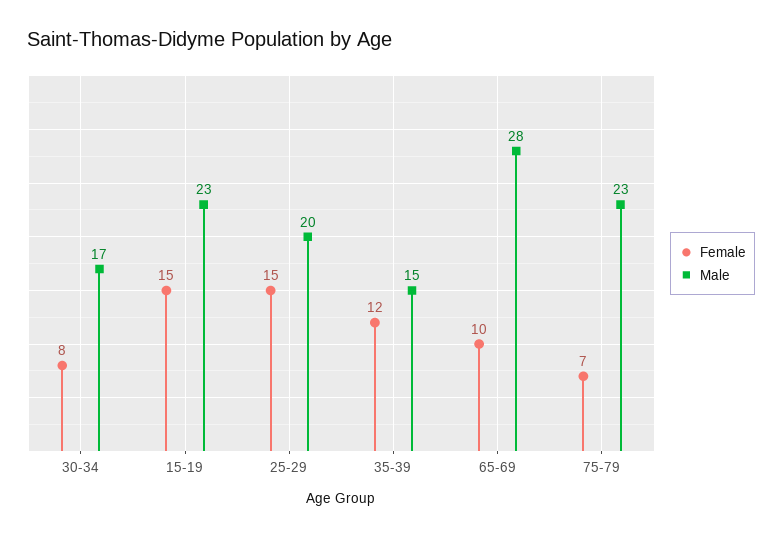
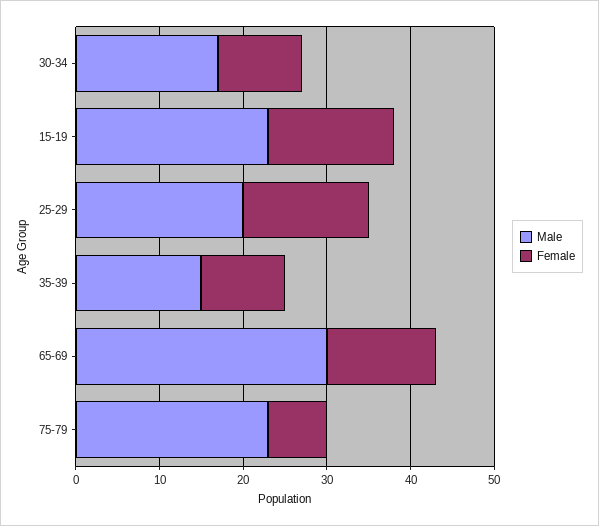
Female, 30-34: 8 -> 10
Female, 35-39: 12 -> 10
Female, 65-69: 10 -> 13
Male, 65-69: 28 -> 30

